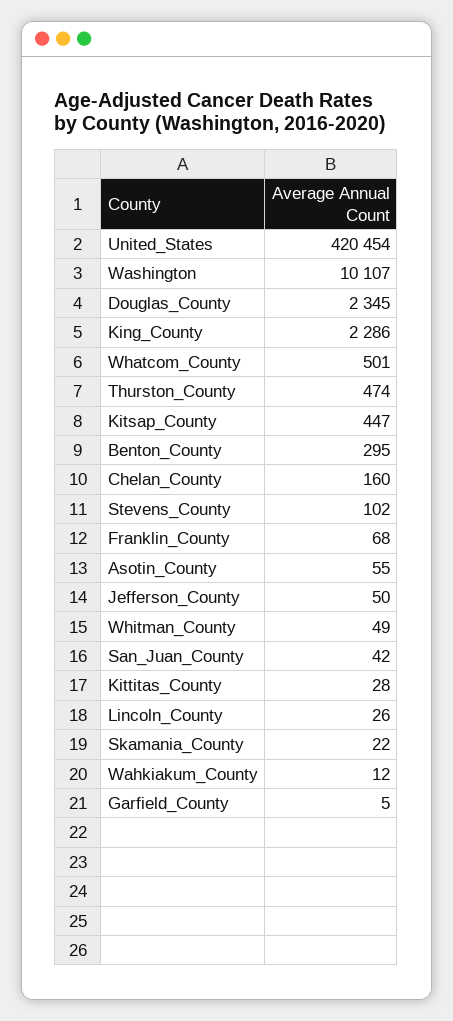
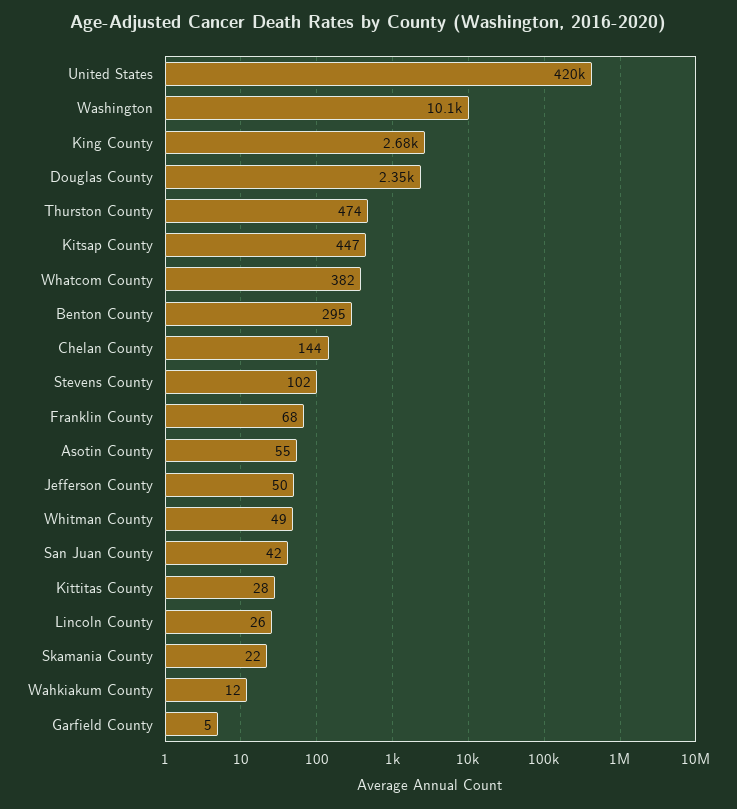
King_County: 2286 -> 2680
Whatcom_County: 501 -> 382
Chelan_County: 160 -> 144

